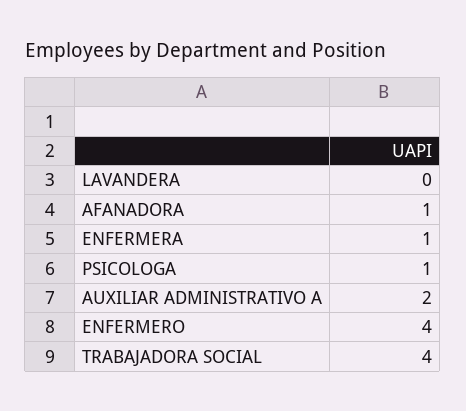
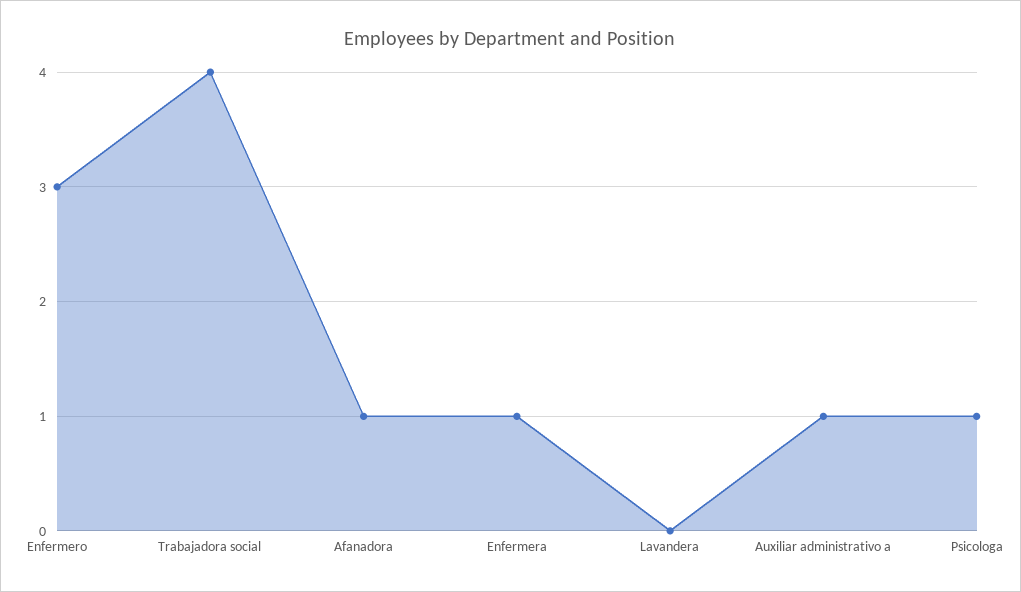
AUXILIAR ADMINISTRATIVO A: 2 -> 1
ENFERMERO: 4 -> 3

